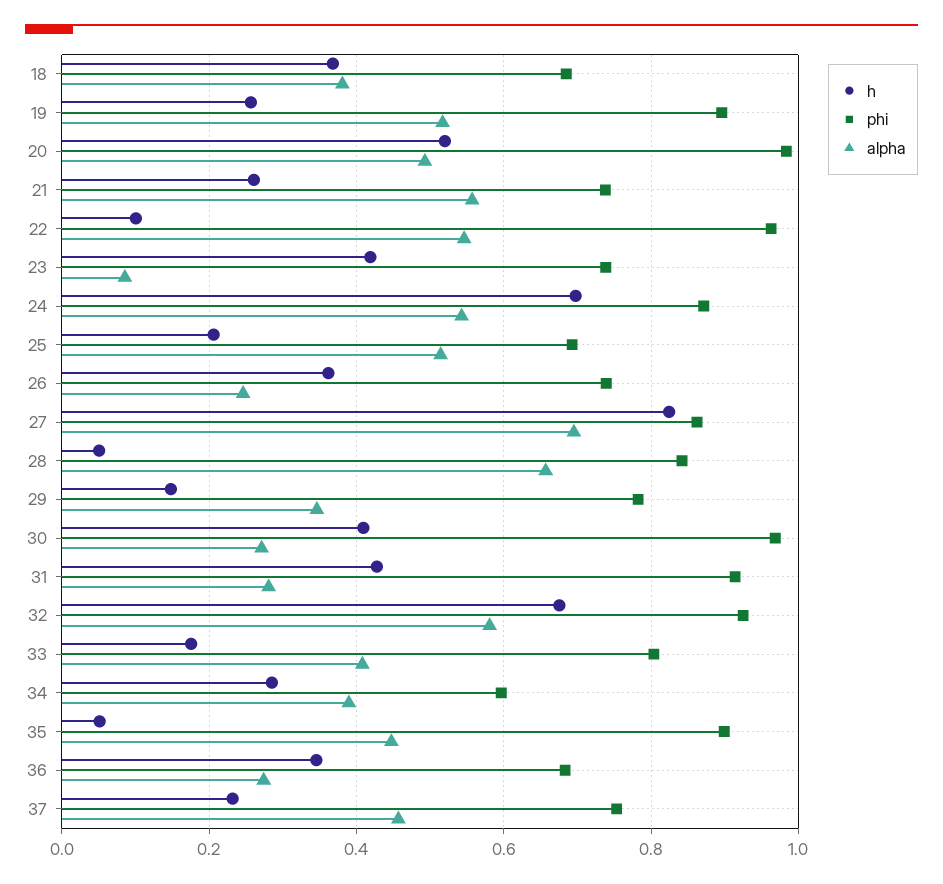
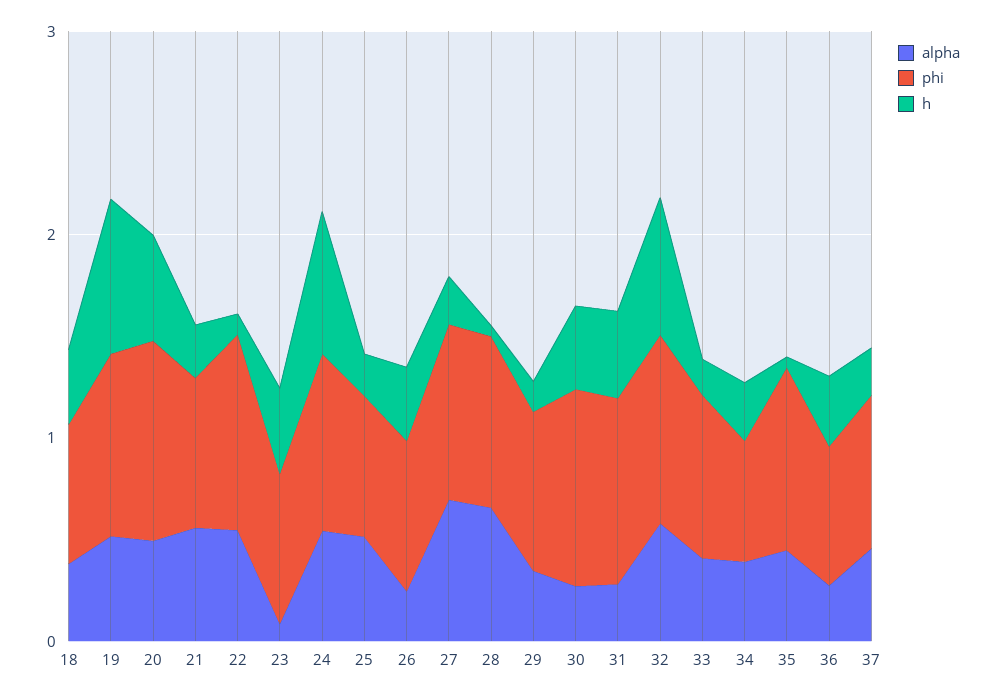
h, 19: 0.26 -> 0.8
h, 27: 0.82 -> 0.2

